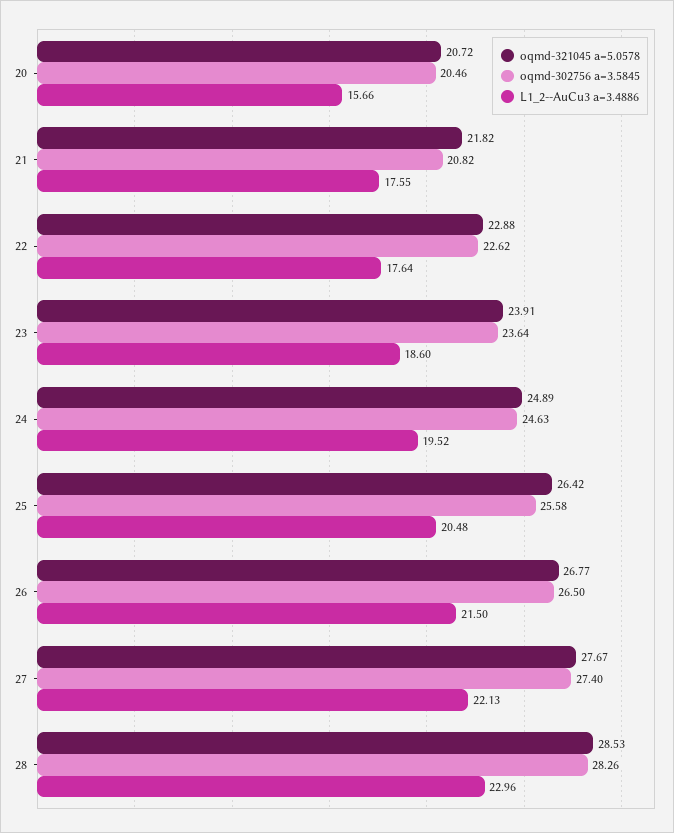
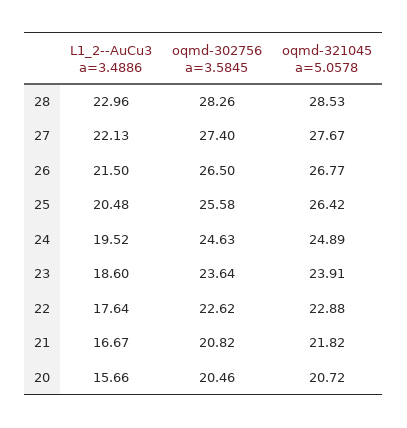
L1_2--AuCu3 a=3.4886, 21: 17.55 -> 16.67

